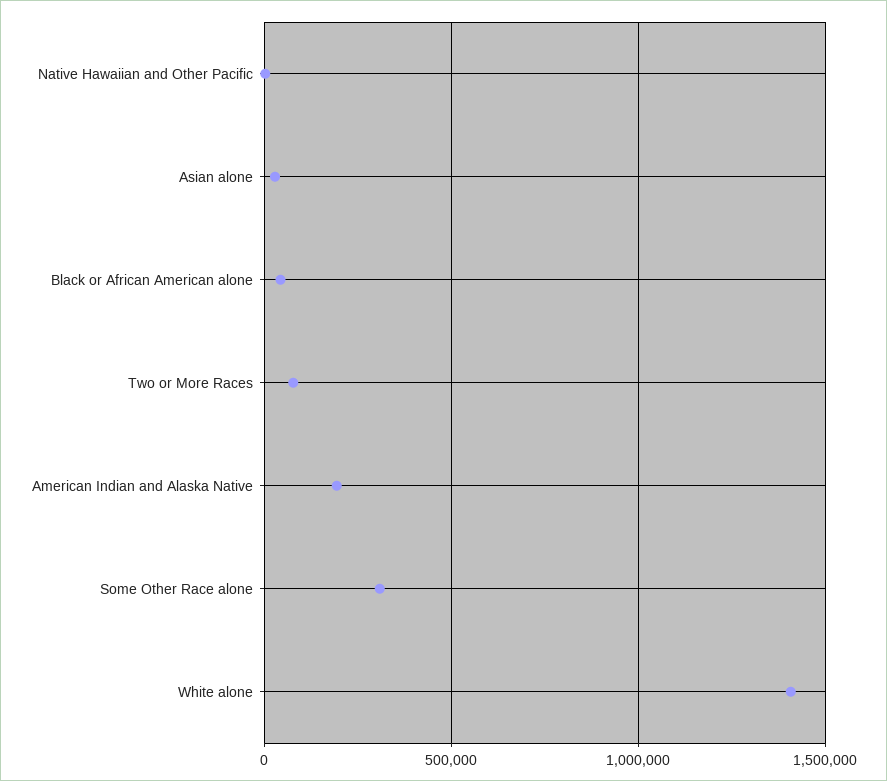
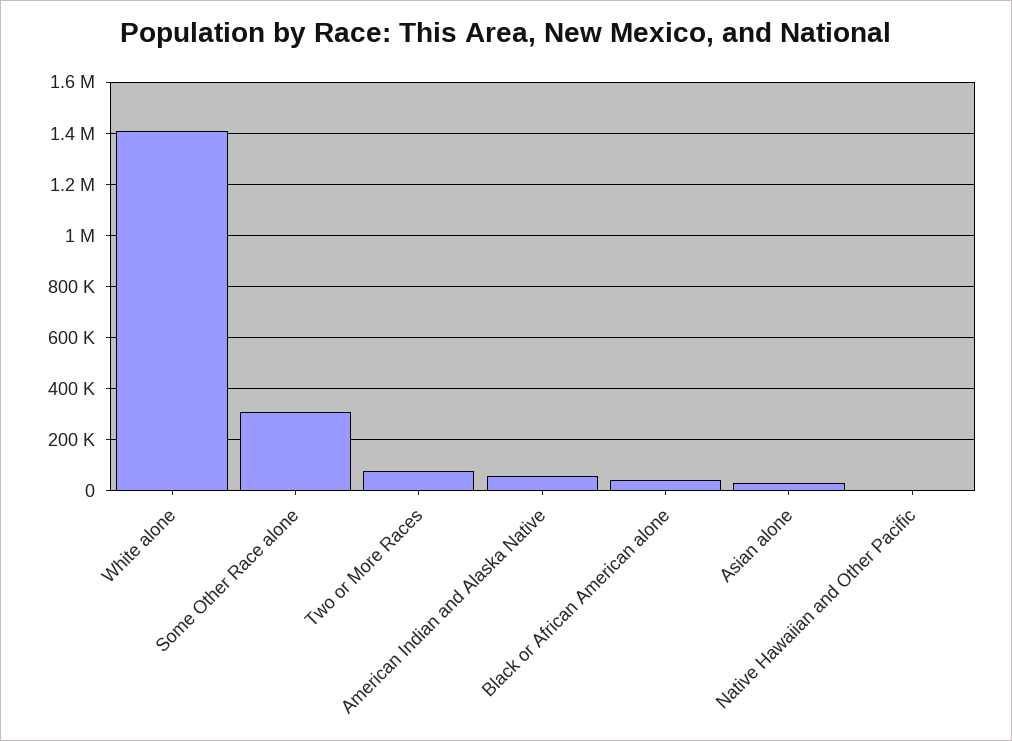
American Indian and Alaska Native: 200000 -> 50000

